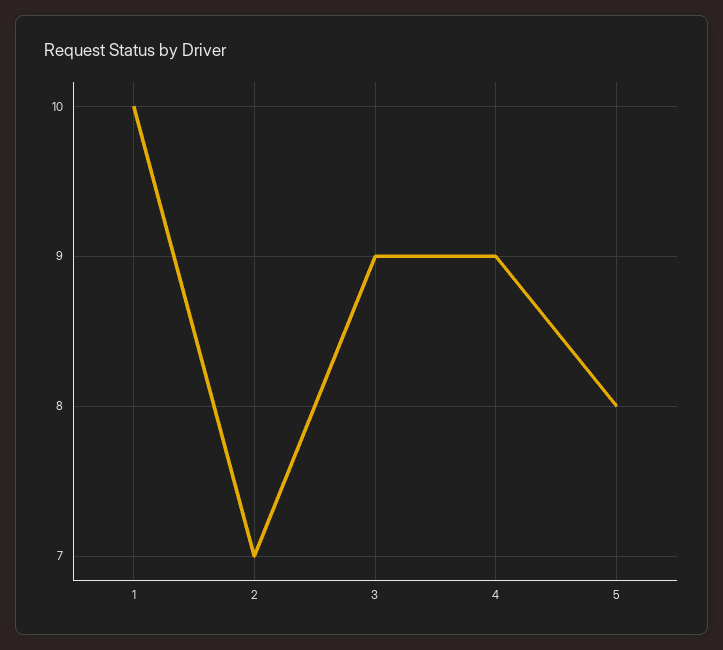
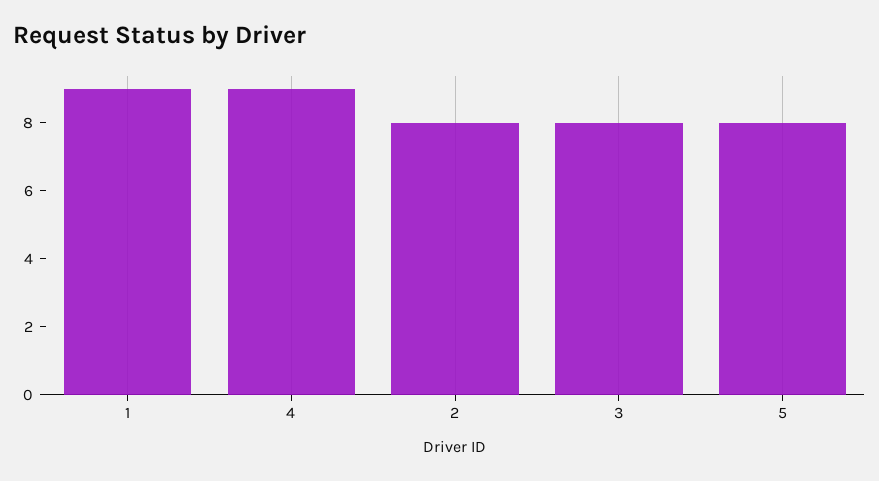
1: 10 -> 9
2: 7 -> 8
3: 9 -> 8

